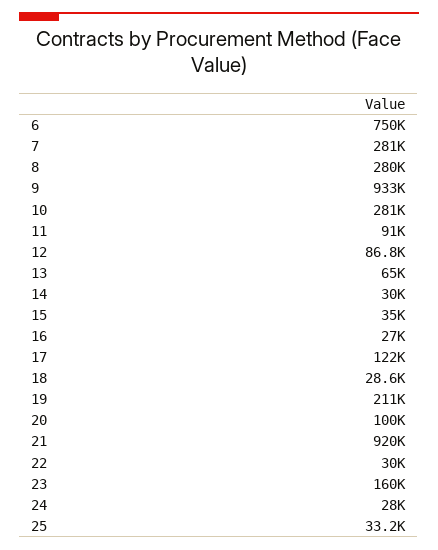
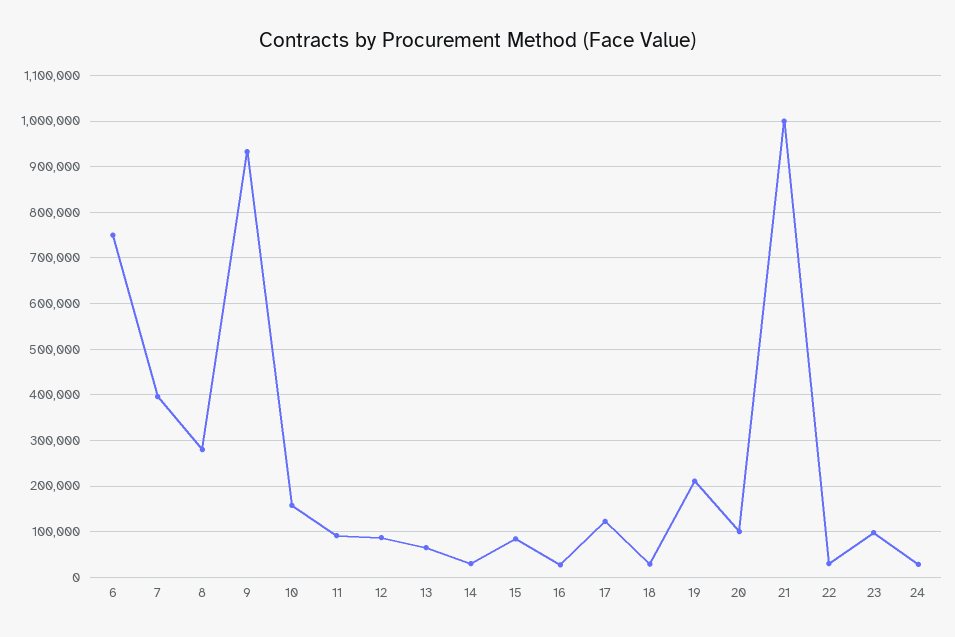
7: 281000 -> 400000
10: 281000 -> 160000
15: 35000 -> 80000
21: 920000 -> 1000000
23: 160000 -> 100000
25: 33200 -> none

